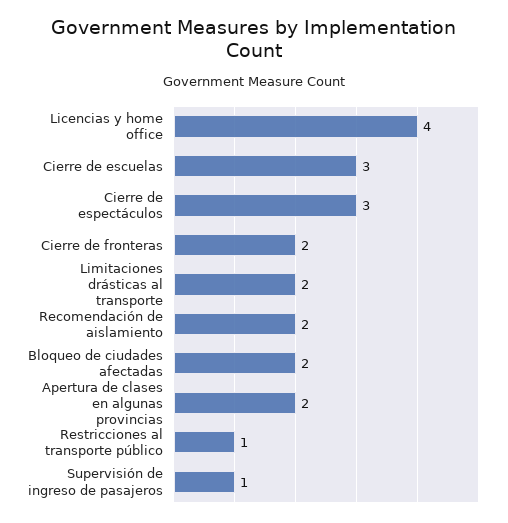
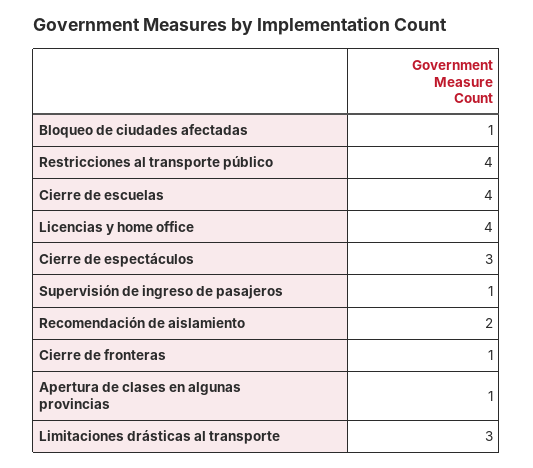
Cierre de escuelas: 3 -> 4
Cierre de fronteras: 2 -> 1
Limitaciones drásticas al transporte: 2 -> 3
Bloqueo de ciudades afectadas: 2 -> 1
Apertura de clases en algunas provincias: 2 -> 1
Restricciones al transporte público: 1 -> 4

